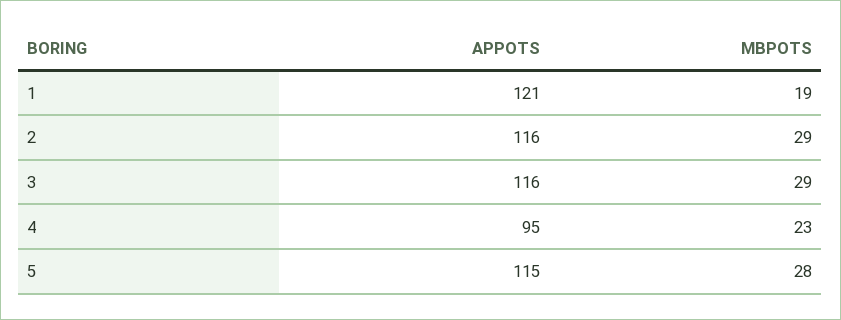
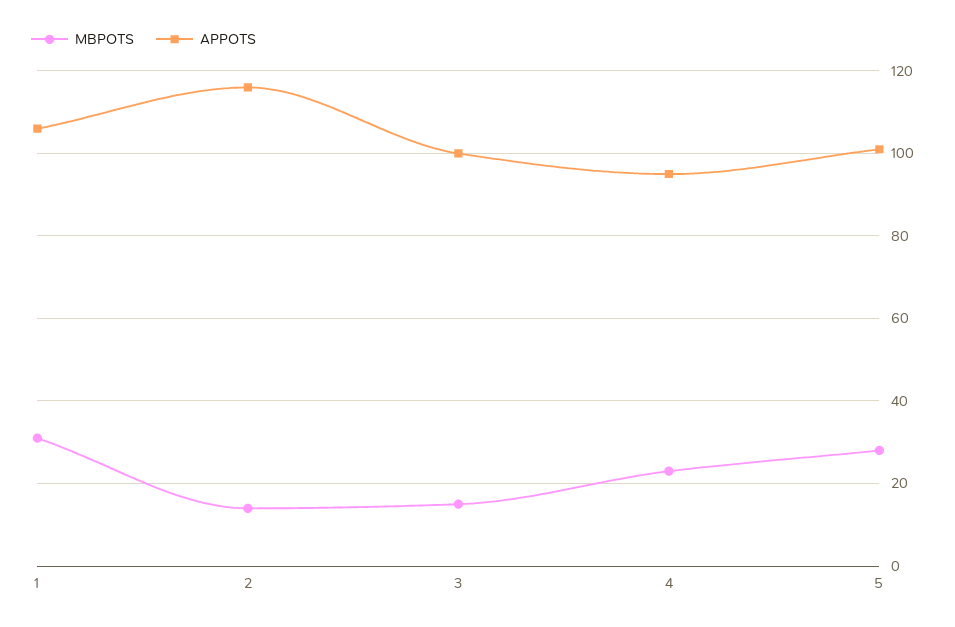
APPOTS, 1: 121 -> 105
MBPOTS, 1: 19 -> 30
MBPOTS, 2: 29 -> 15
APPOTS, 3: 116 -> 100
MBPOTS, 3: 29 -> 15
APPOTS, 5: 115 -> 100

